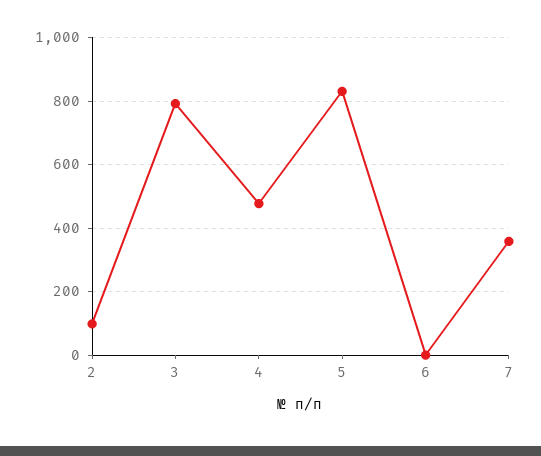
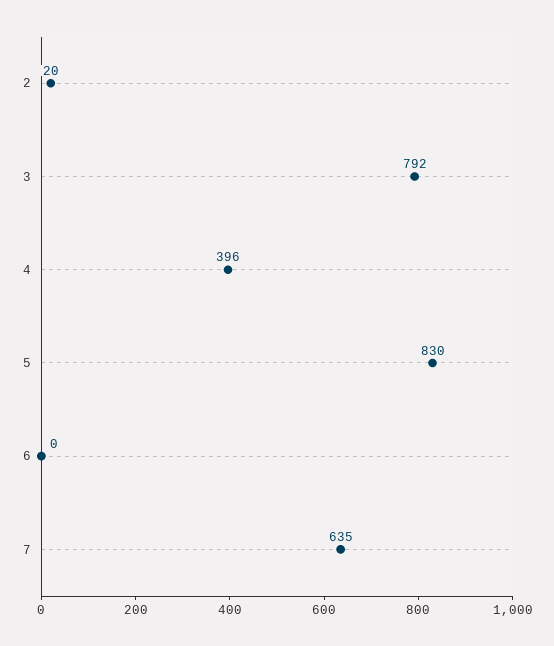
2: 100 -> 20
4: 480 -> 396
7: 360 -> 635

